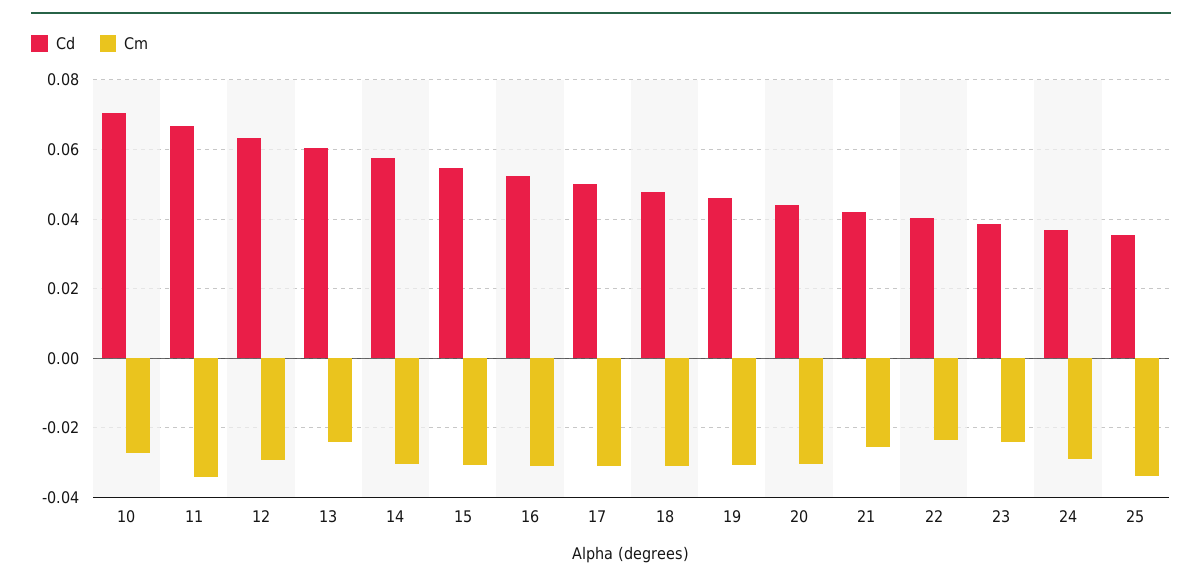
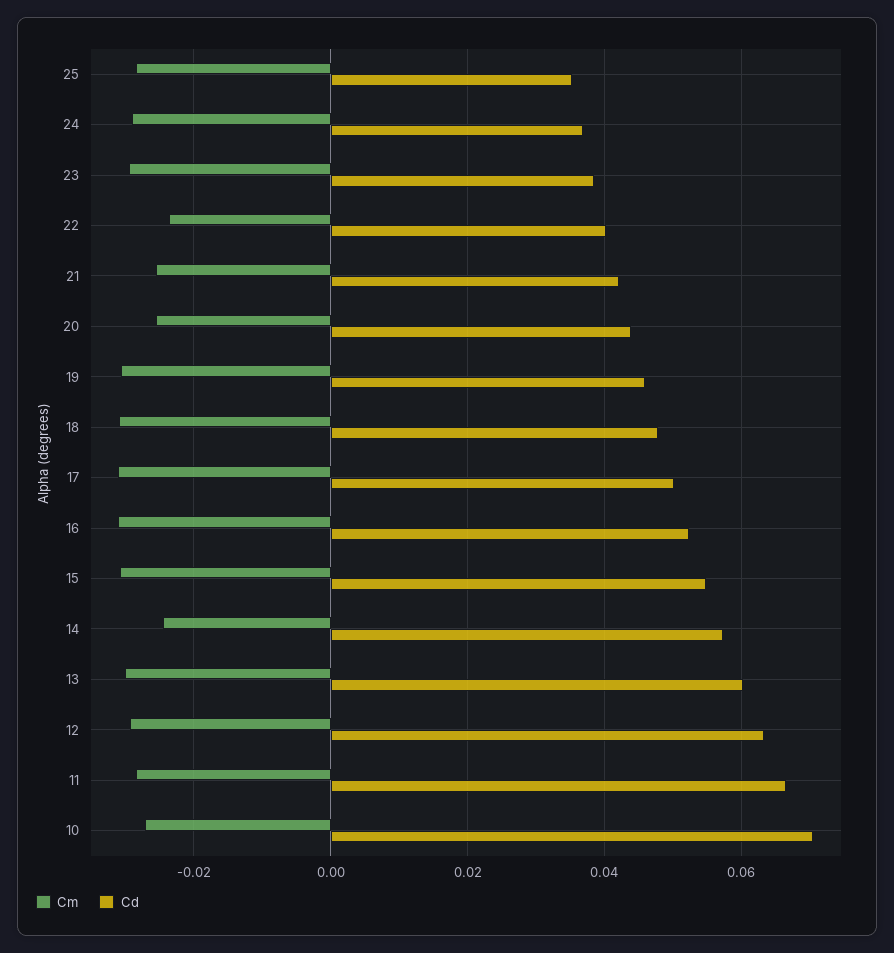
Cm, 11: -0.034 -> -0.028
Cm, 13: -0.024 -> -0.03
Cm, 14: -0.03 -> -0.024
Cm, 20: -0.03 -> -0.026
Cm, 23: -0.024 -> -0.03
Cm, 25: -0.034 -> -0.028

